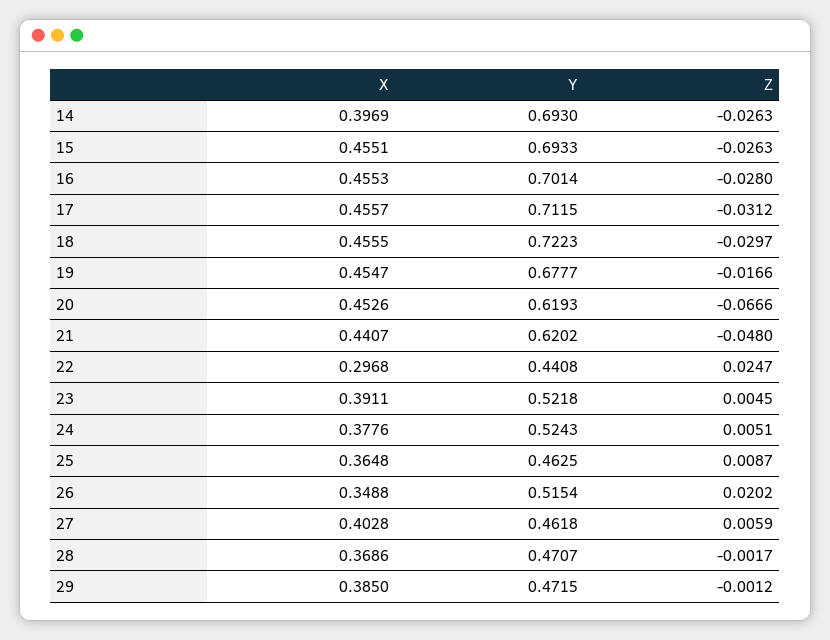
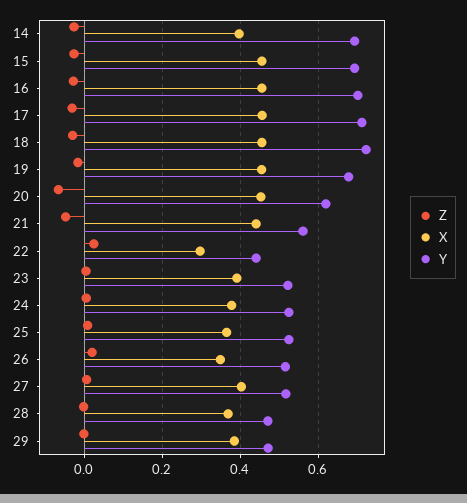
Y, 21: 0.6202 -> 0.56
Y, 25: 0.4625 -> 0.52
Y, 27: 0.4618 -> 0.52

